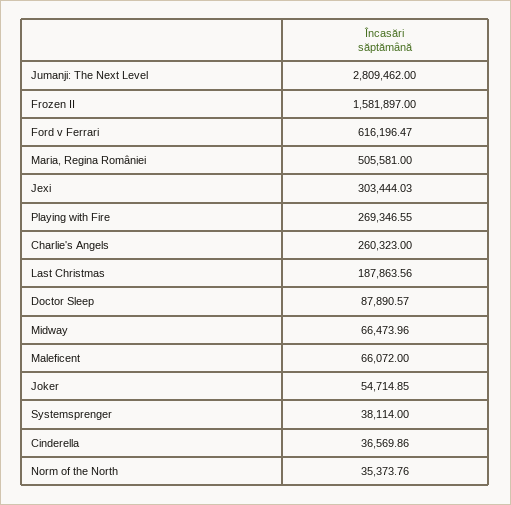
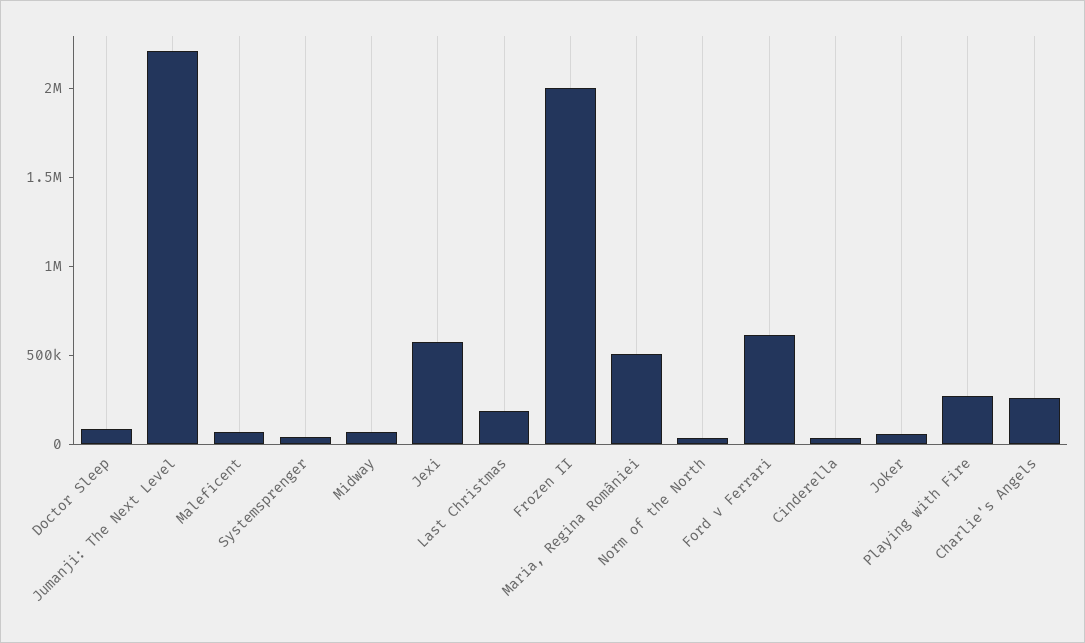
Jumanji: The Next Level: 2809462 -> 2200000
Frozen II: 1581897 -> 2000000
Jexi: 303444.03 -> 600000

